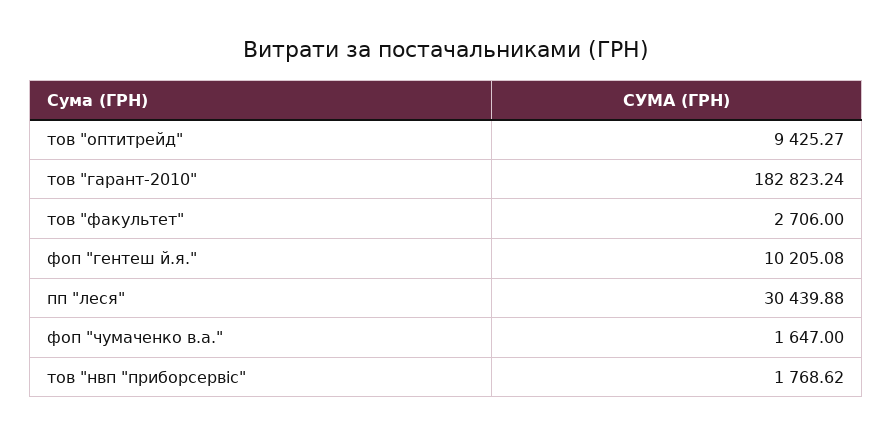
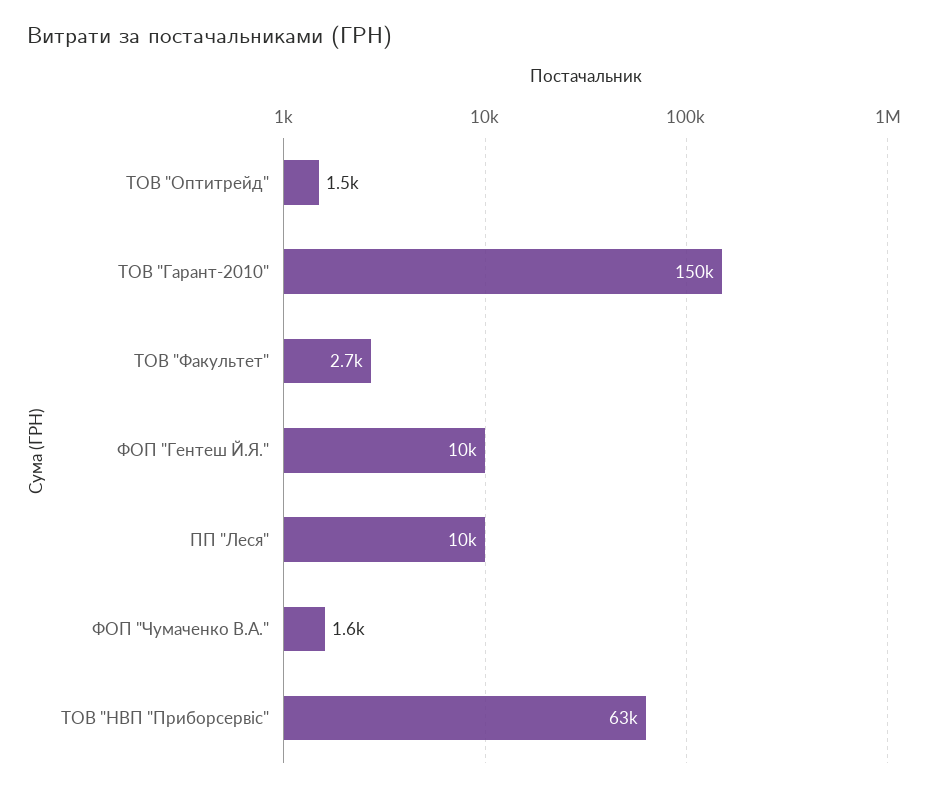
тов "оптитрейд": 9425.27 -> 1500
тов "гарант-2010": 182823.24 -> 150000
пп "леся": 30439.88 -> 10000
тов "нвп "приборсервіс": 1768.62 -> 63000

